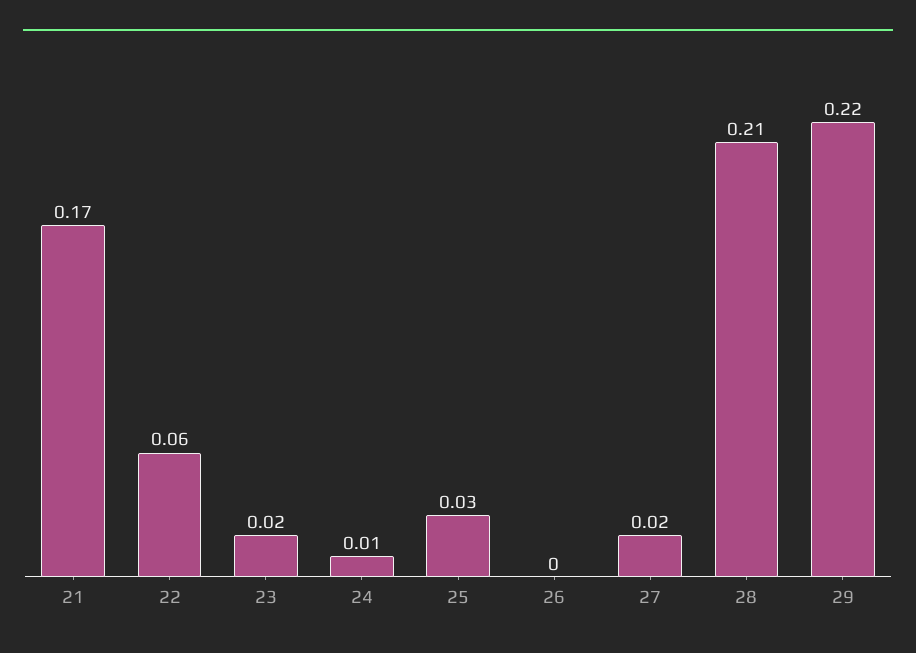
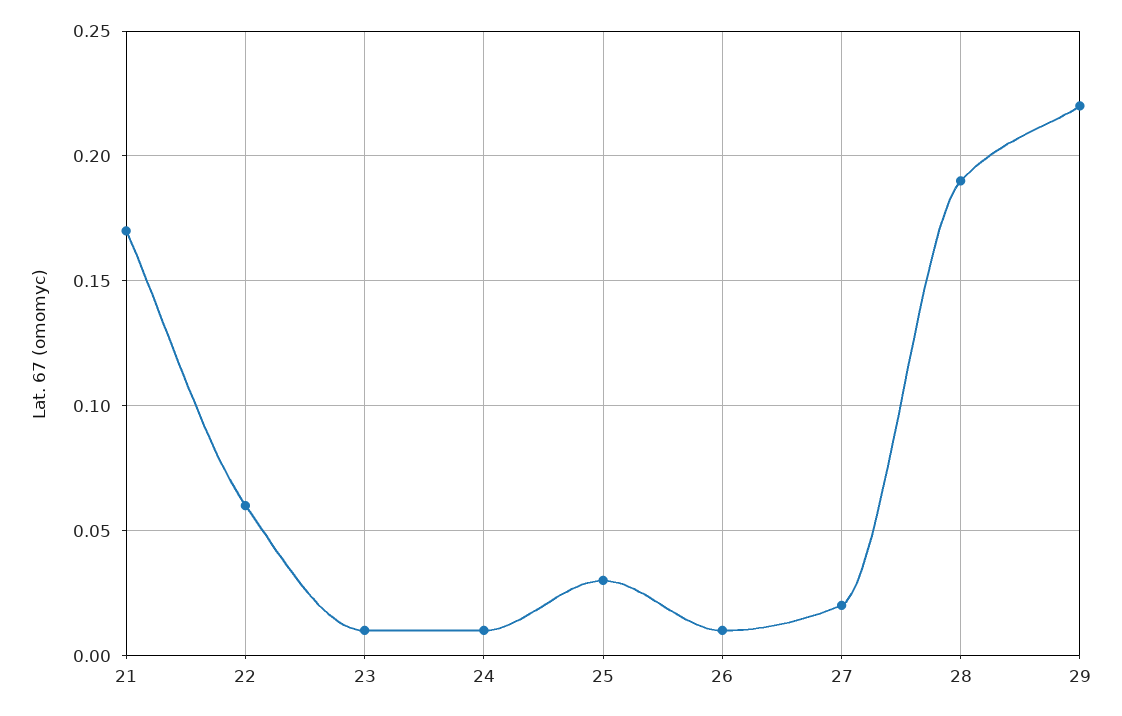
23: 0.02 -> 0.01
26: 0 -> 0.01
28: 0.21 -> 0.19

